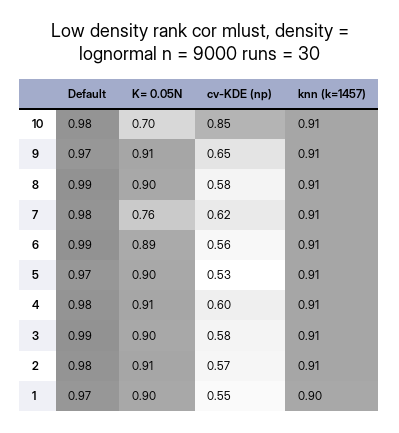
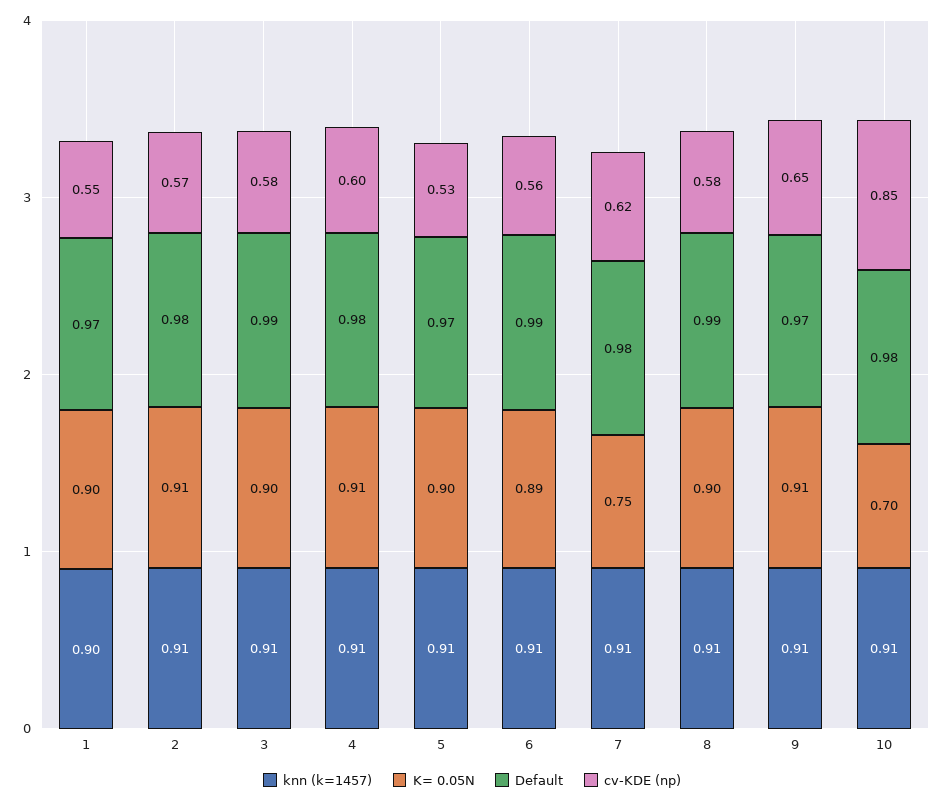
K= 0.05N, 7: 0.76 -> 0.75

